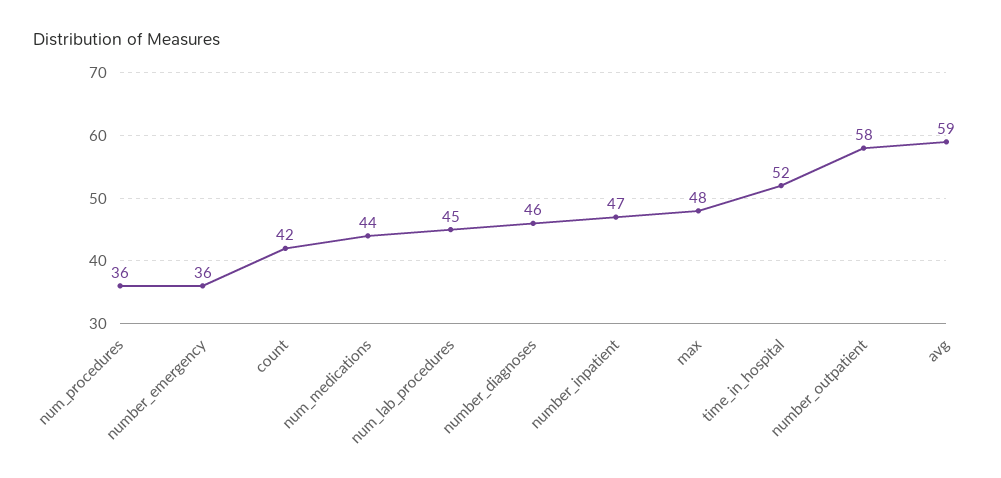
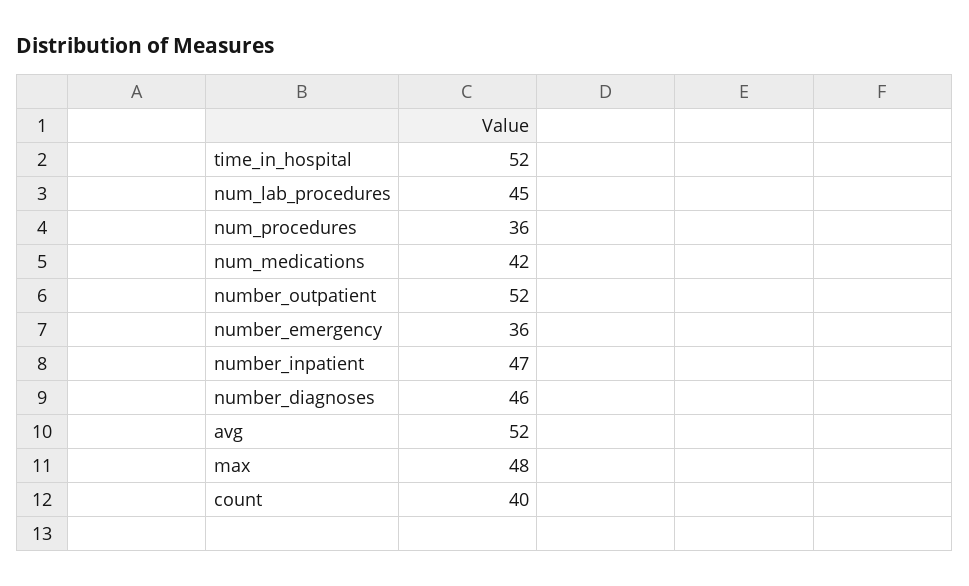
count: 42 -> 40
num_medications: 44 -> 42
number_outpatient: 58 -> 52
avg: 59 -> 52

